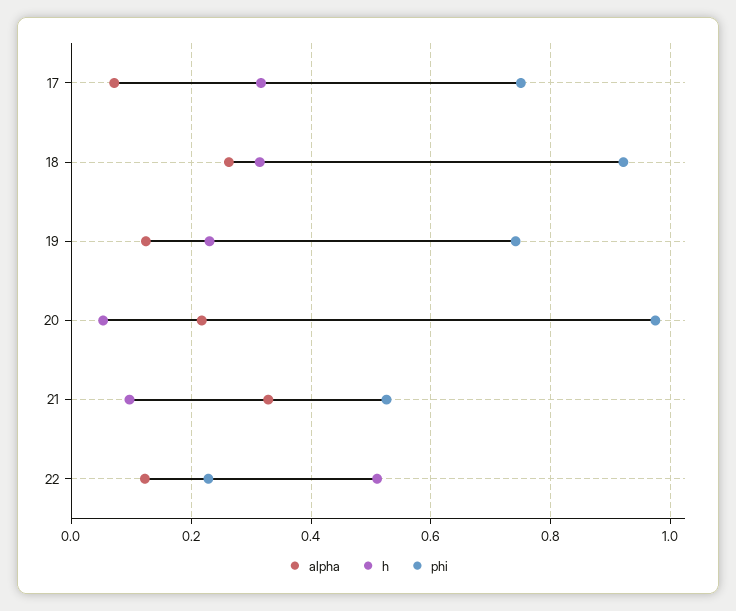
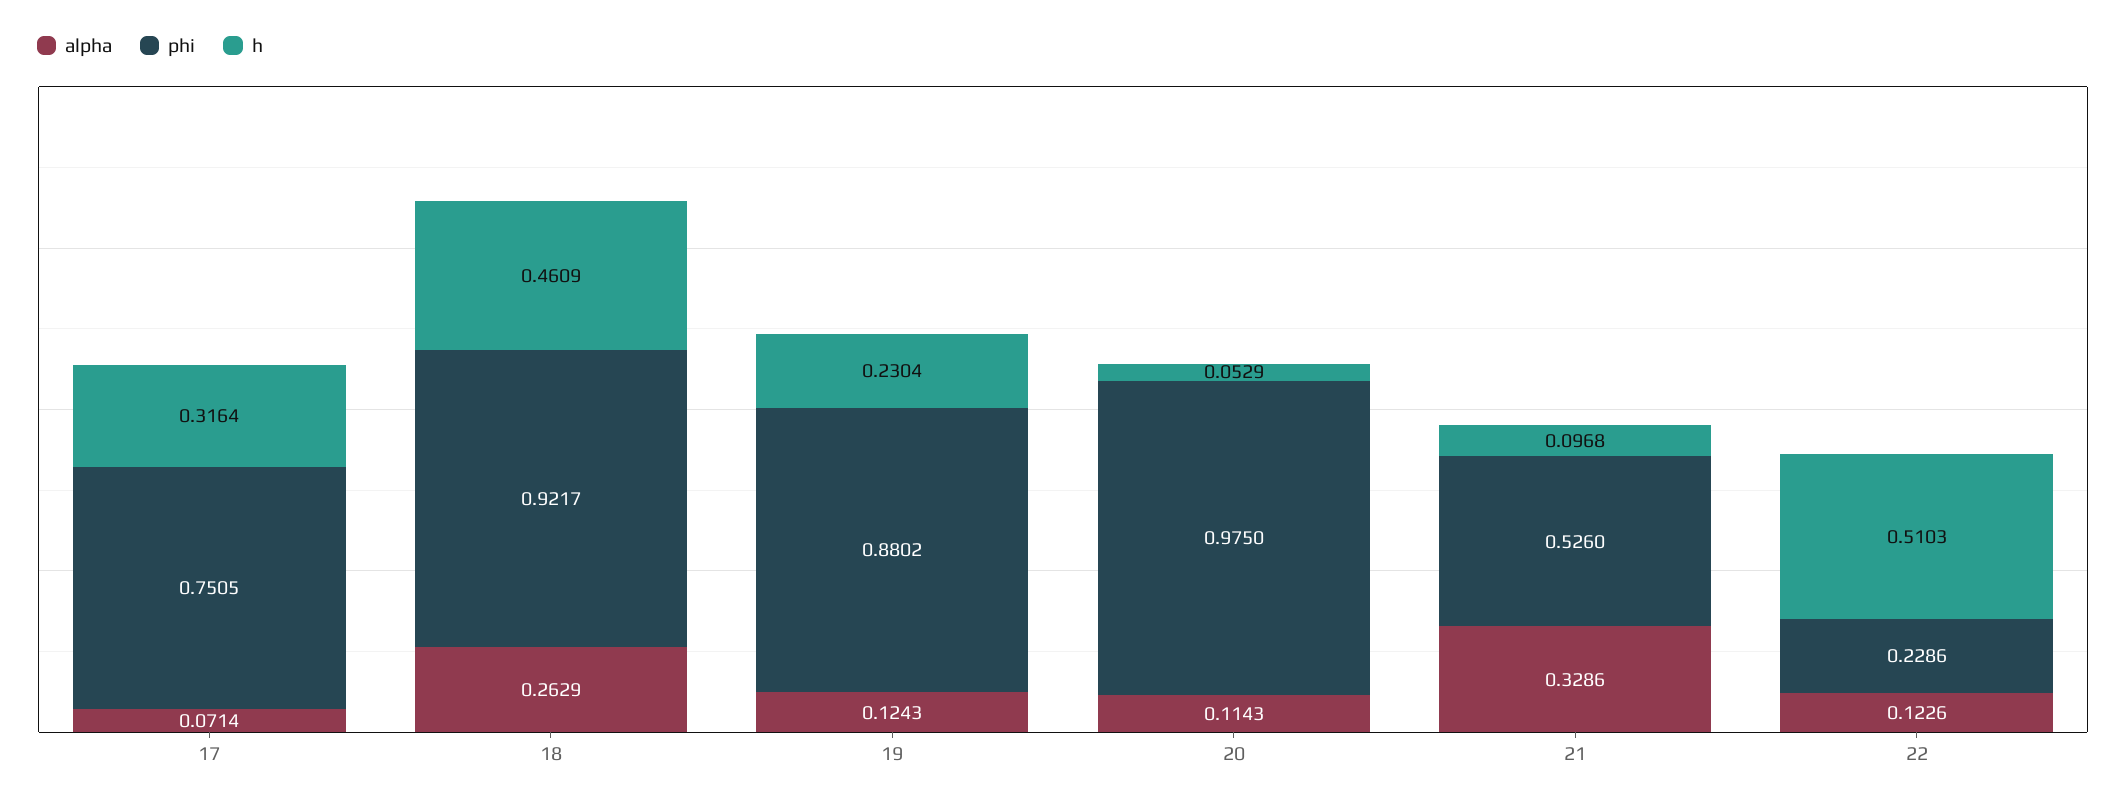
h, 18: 0.32 -> 0.4609
phi, 19: 0.74 -> 0.8802
alpha, 20: 0.22 -> 0.1143

